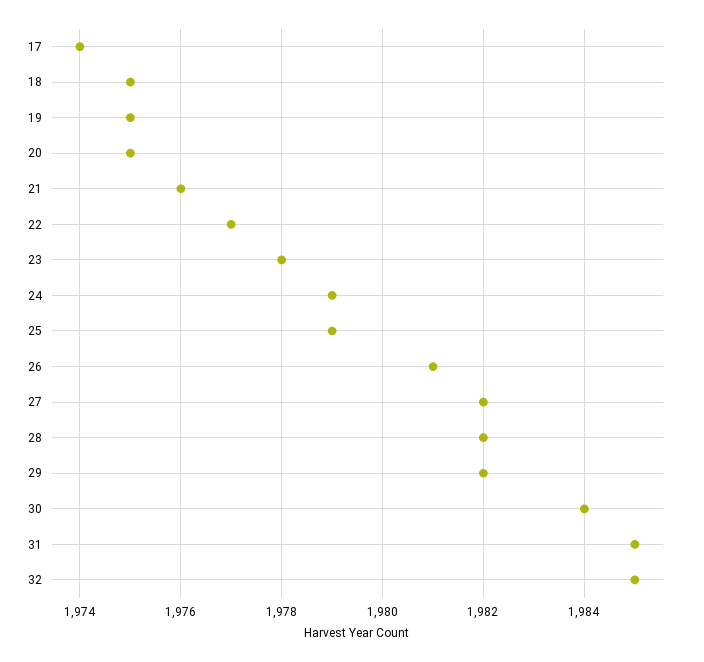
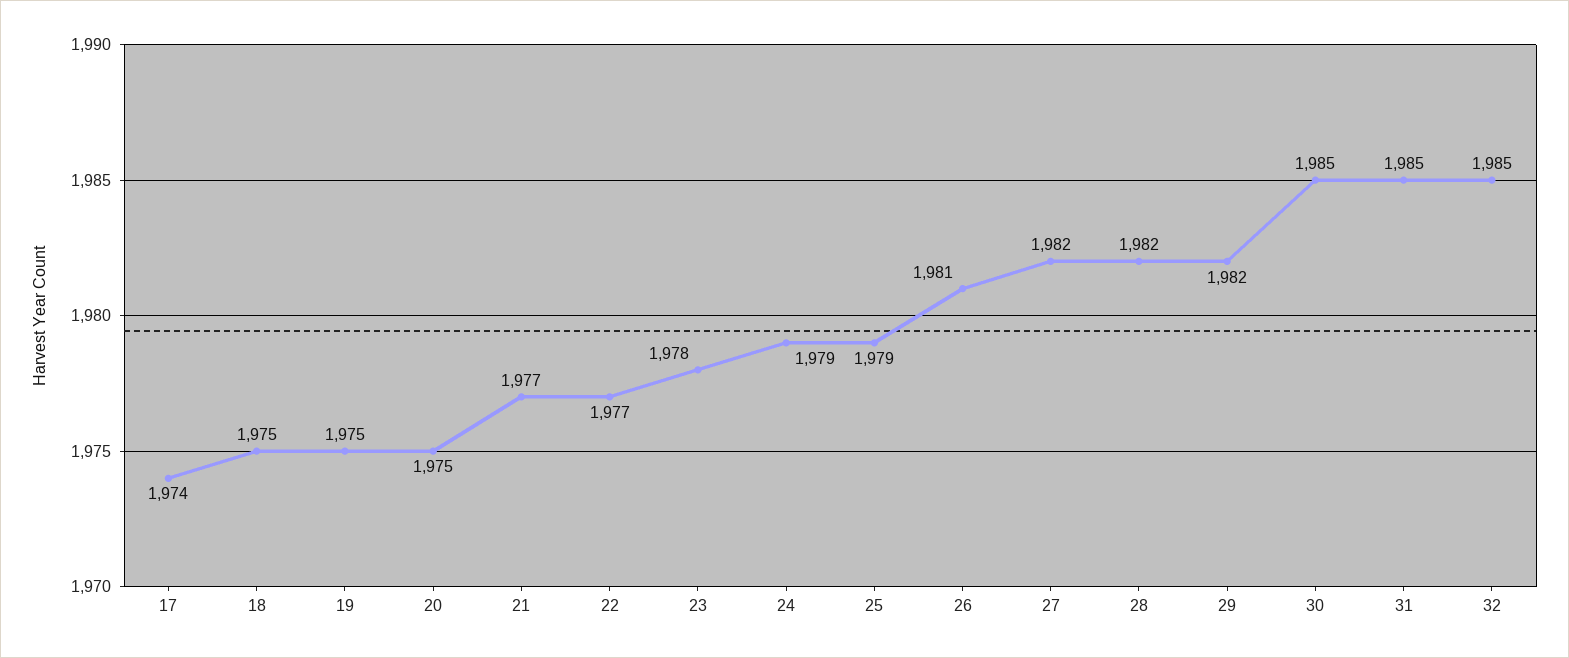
21: 1976 -> 1977
30: 1984 -> 1985

